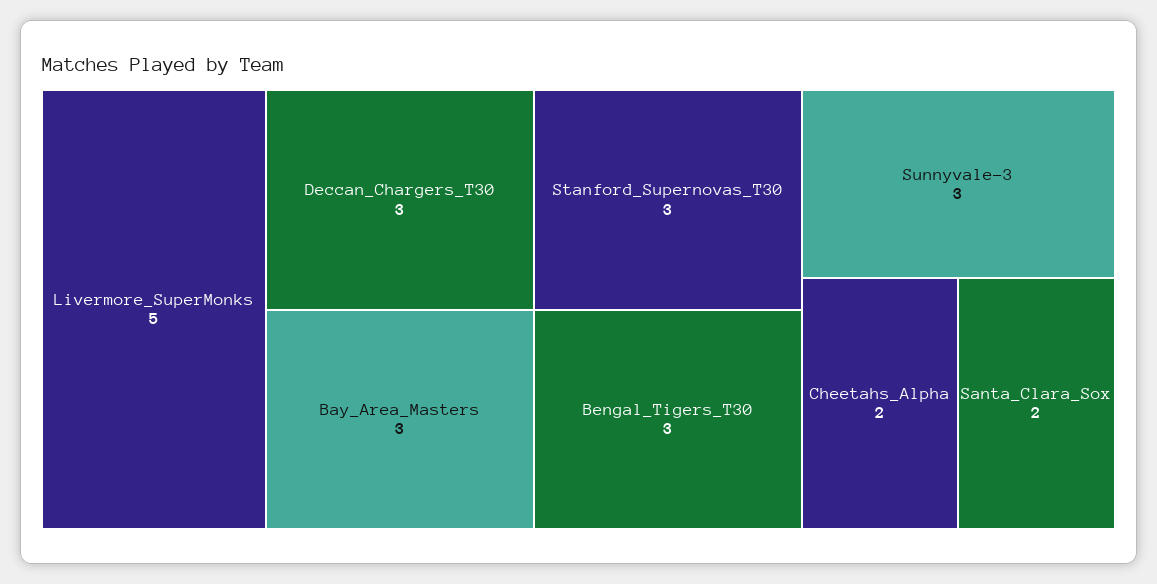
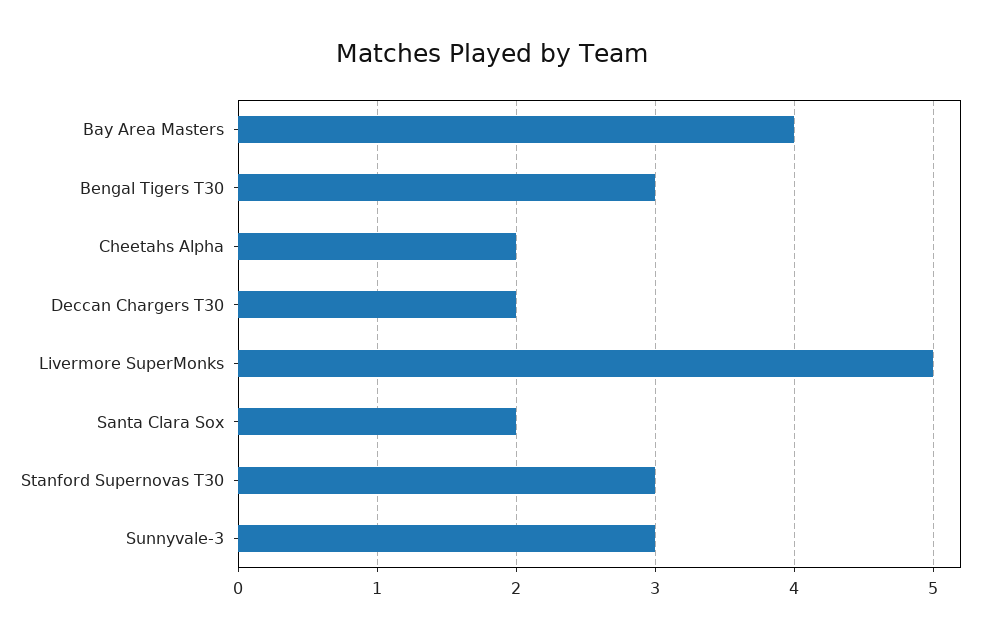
Deccan_Chargers_T30: 3 -> 2
Bay_Area_Masters: 3 -> 4

